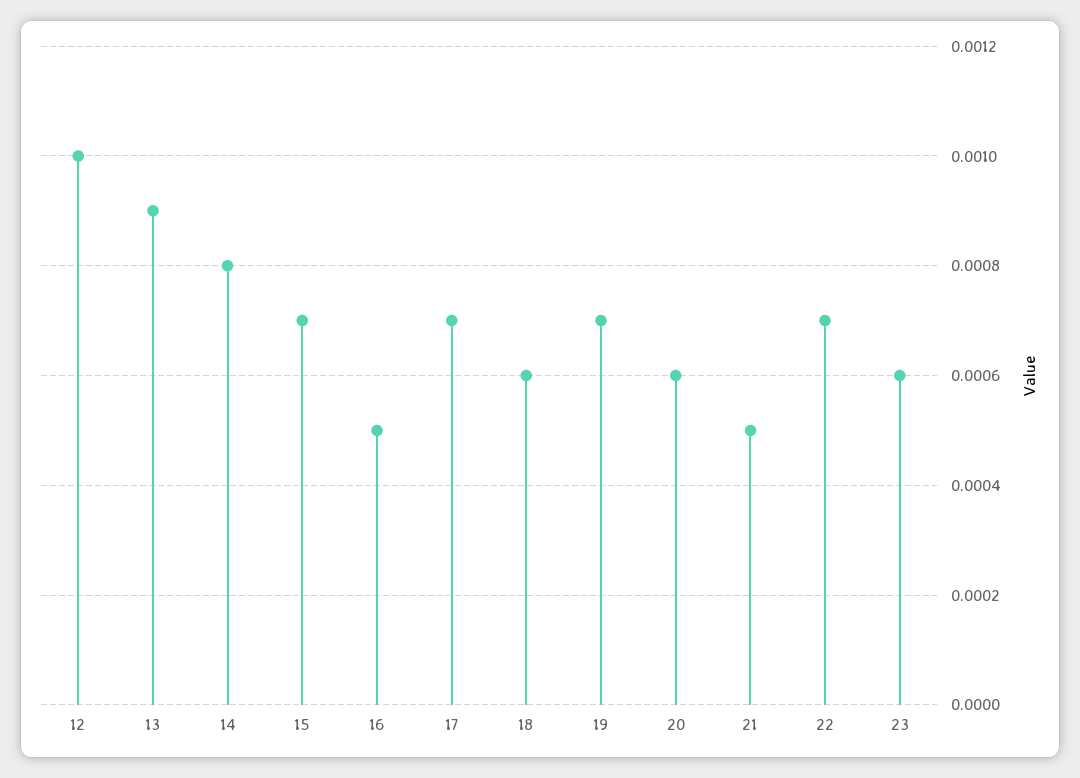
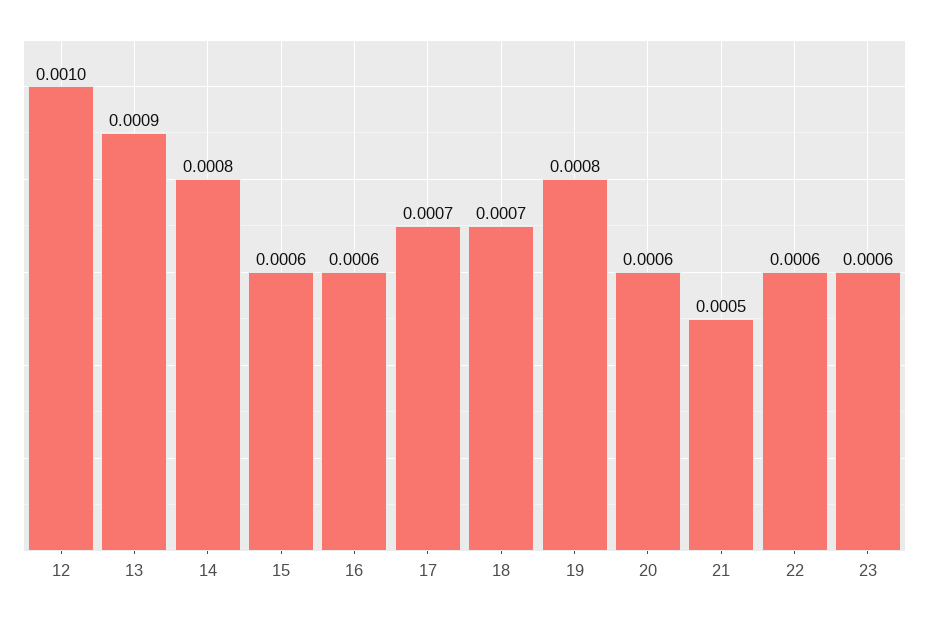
15: 0.0007 -> 0.0006
16: 0.0005 -> 0.0006
18: 0.0006 -> 0.0007
19: 0.0007 -> 0.0008
22: 0.0007 -> 0.0006

